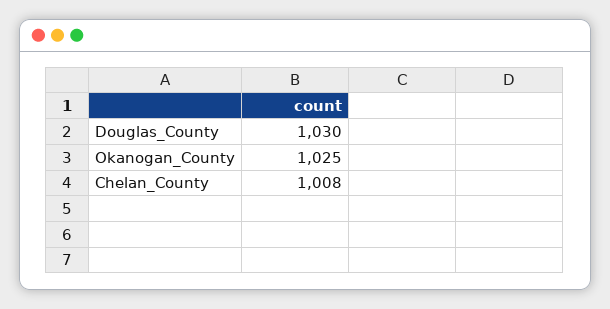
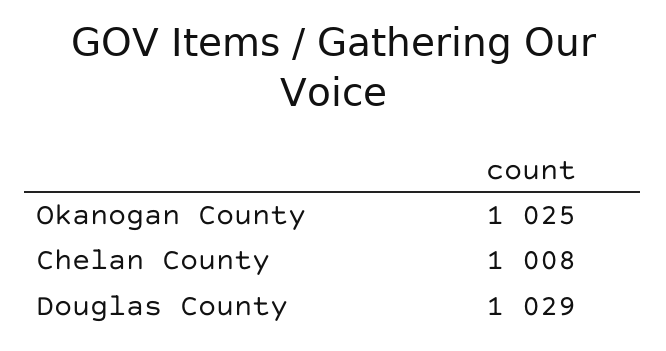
Douglas_County: 1030 -> 1029

